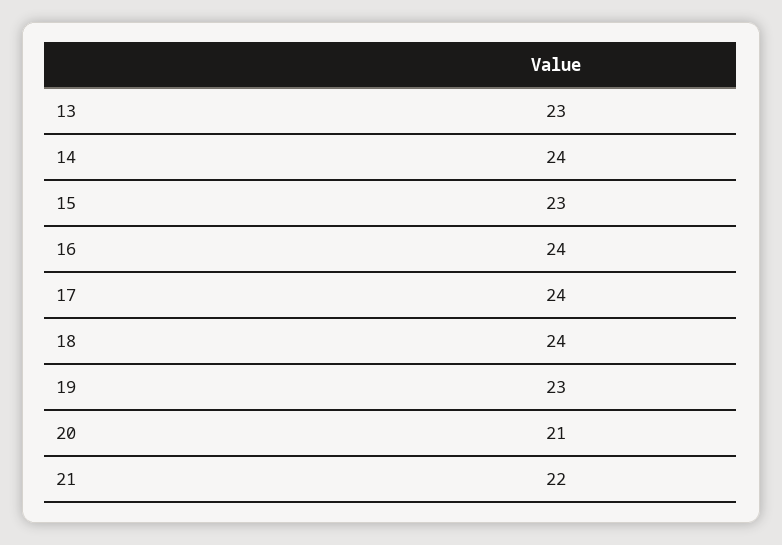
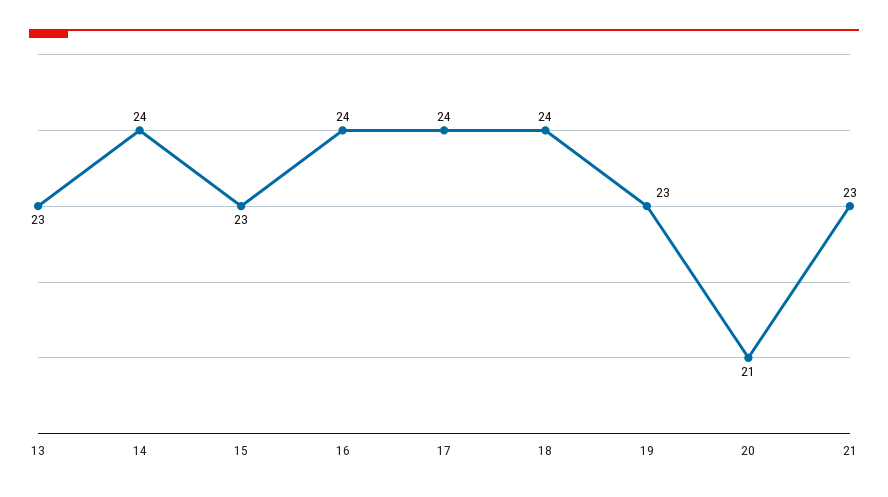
21: 22 -> 23

